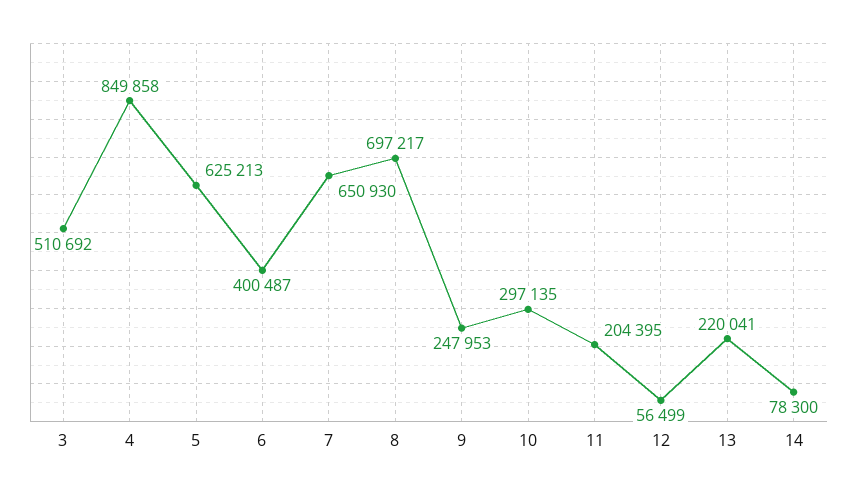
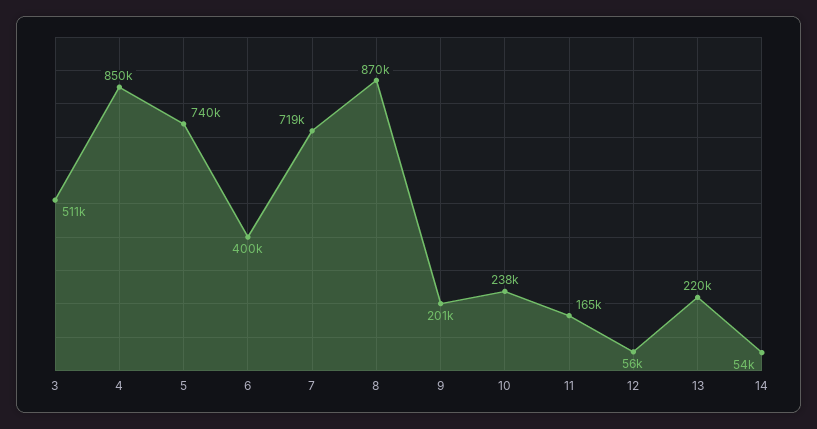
5: 625213 -> 740000
7: 650930 -> 719000
8: 697217 -> 870000
9: 247953 -> 201000
10: 297135 -> 238000
11: 204395 -> 165000
14: 78300 -> 54000

